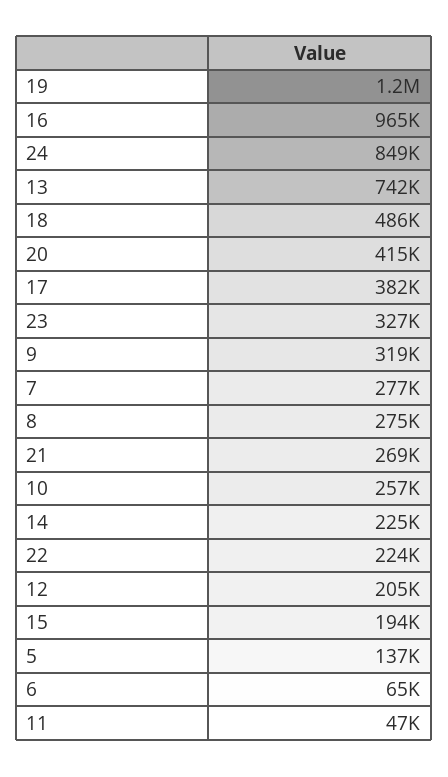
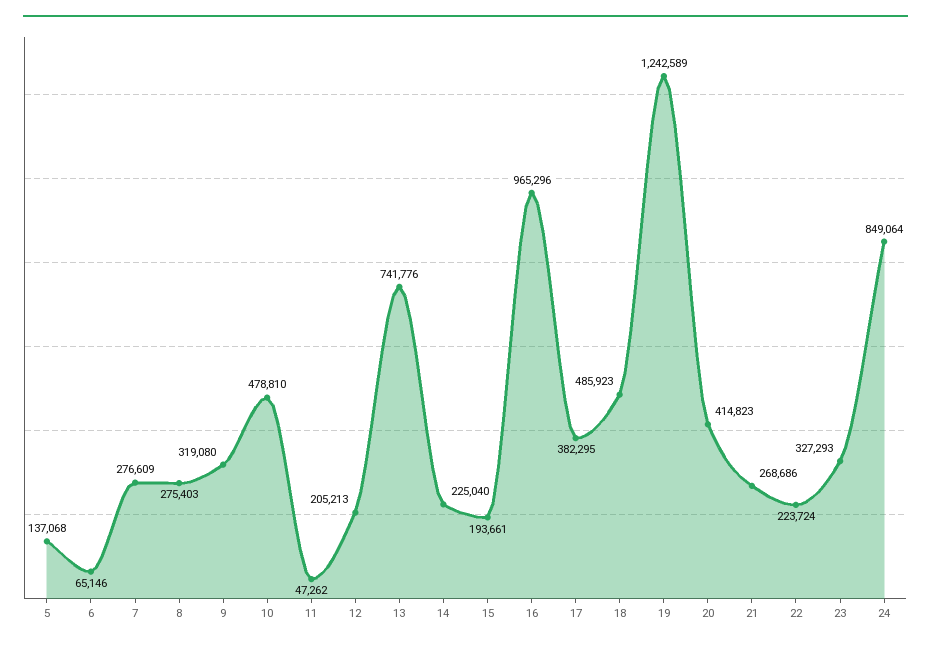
10: 257000 -> 478810

